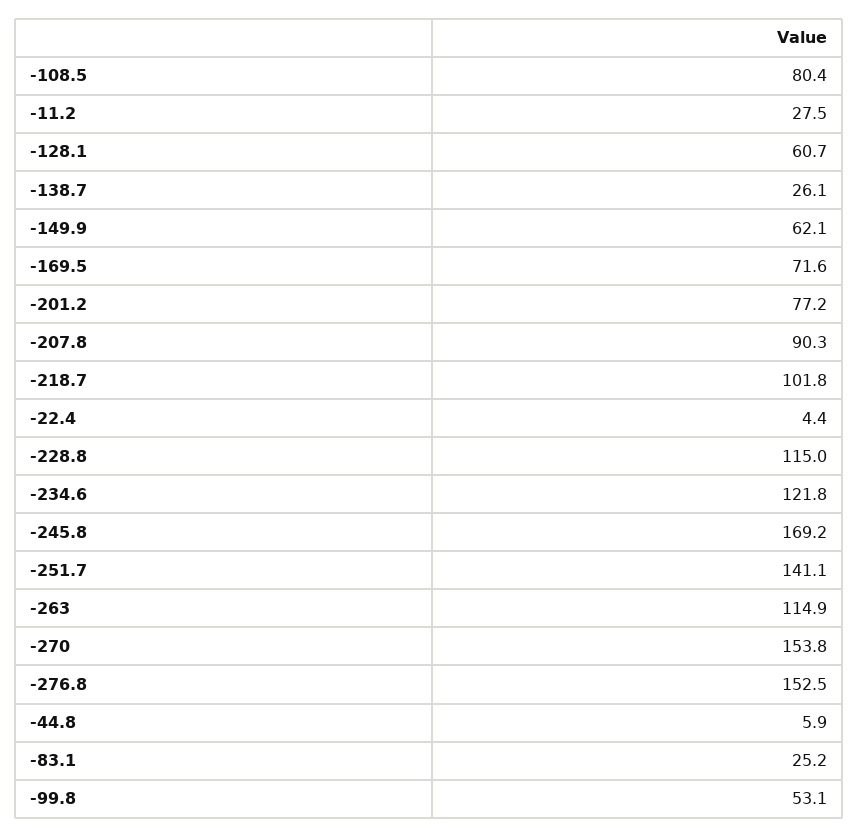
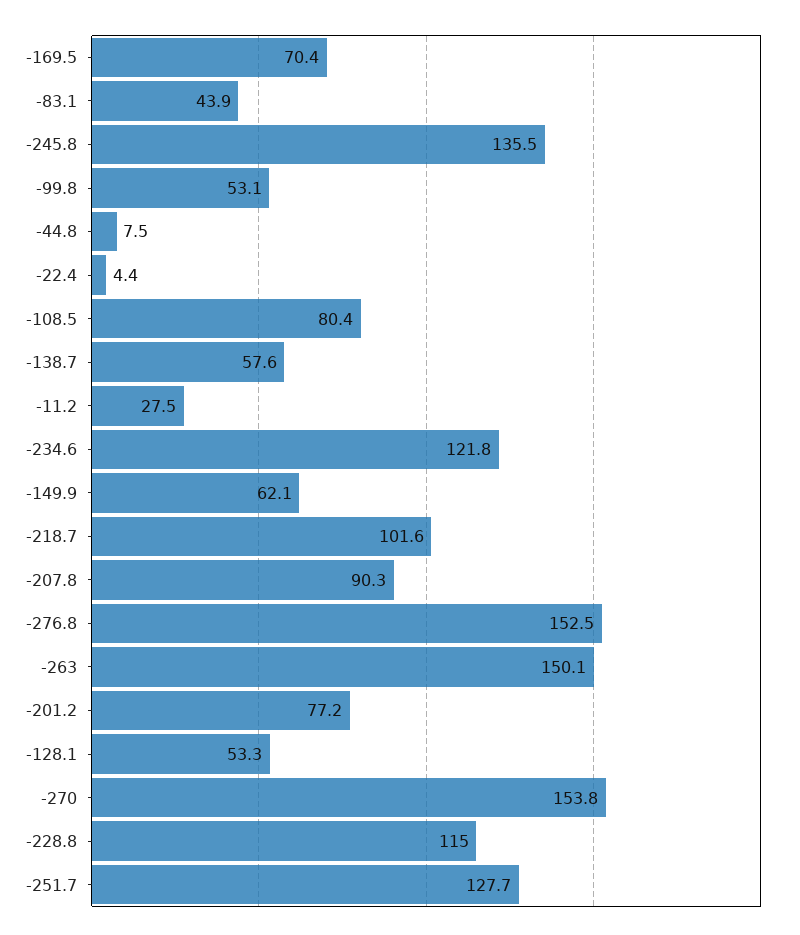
-128.1: 60.7 -> 53.3
-138.7: 26.1 -> 57.6
-169.5: 71.6 -> 70.4
-218.7: 101.8 -> 101.6
-245.8: 169.2 -> 135.5
-251.7: 141.1 -> 127.7
-263: 114.9 -> 150.1
-44.8: 5.9 -> 7.5
-83.1: 25.2 -> 43.9

